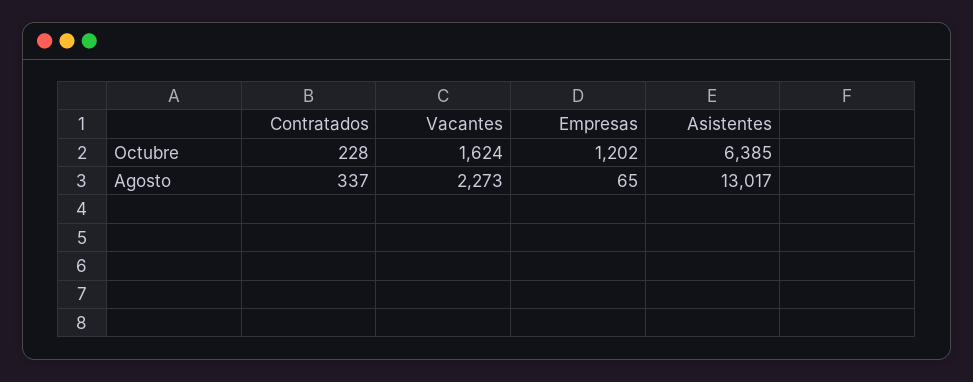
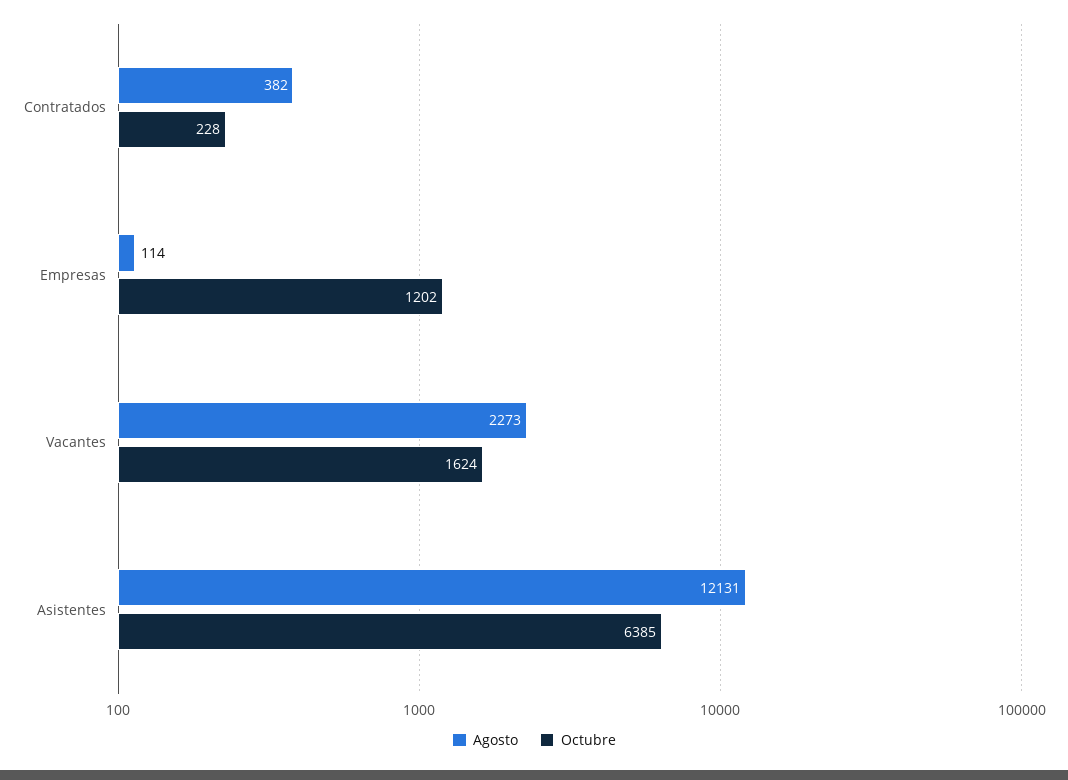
Agosto, Contratados: 337 -> 382
Agosto, Empresas: 65 -> 114
Agosto, Asistentes: 13017 -> 12131

